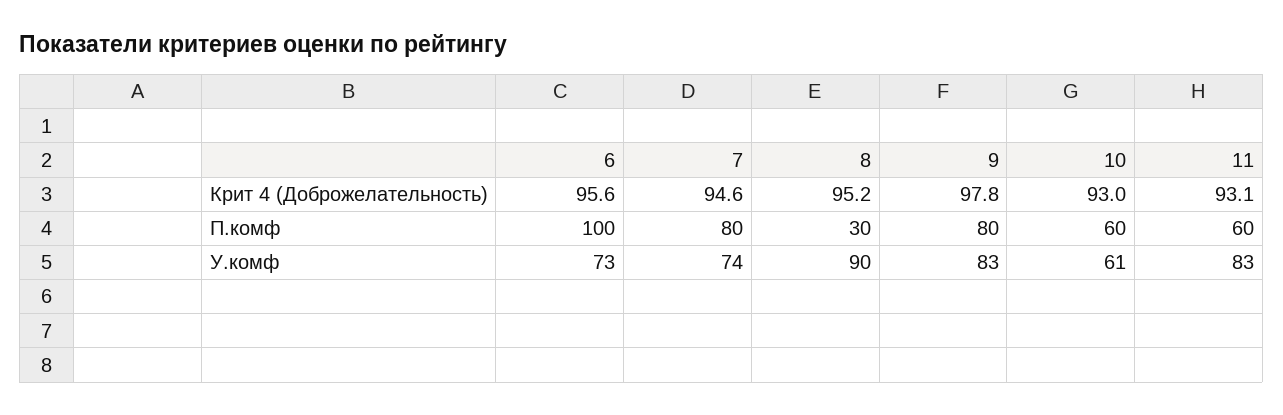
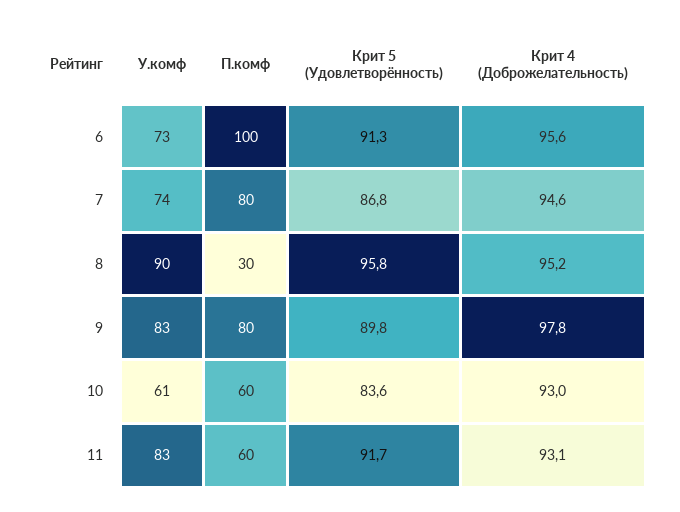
6, Крит 5 (Удовлетворённость): none -> 91.3
7, Крит 5 (Удовлетворённость): none -> 86.8
8, Крит 5 (Удовлетворённость): none -> 95.8
9, Крит 5 (Удовлетворённость): none -> 89.8
10, Крит 5 (Удовлетворённость): none -> 83.6
11, Крит 5 (Удовлетворённость): none -> 91.7

